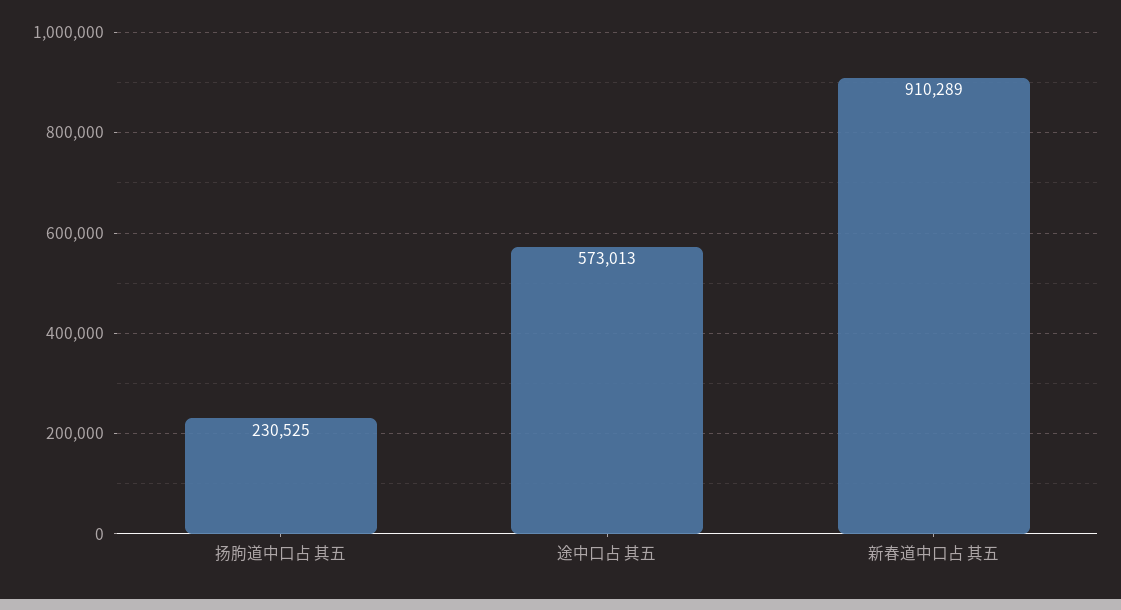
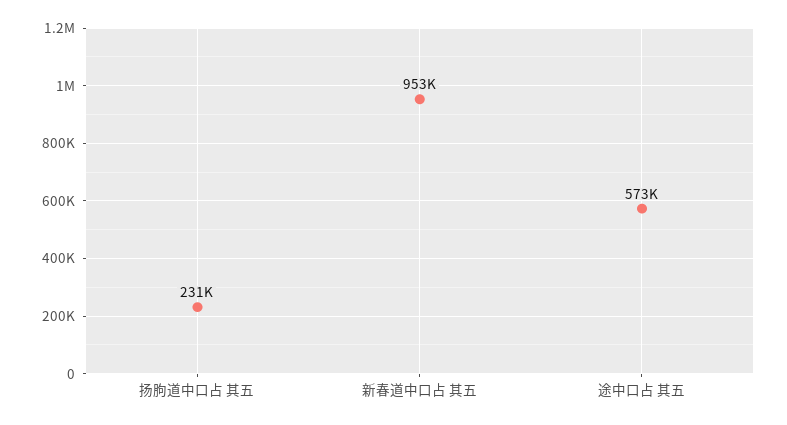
新春道中口占 其五: 910289 -> 953000

